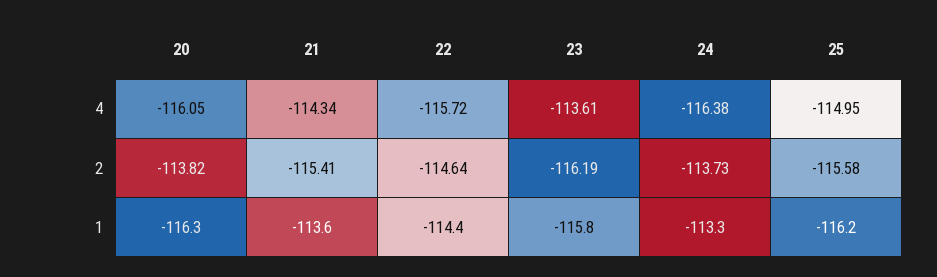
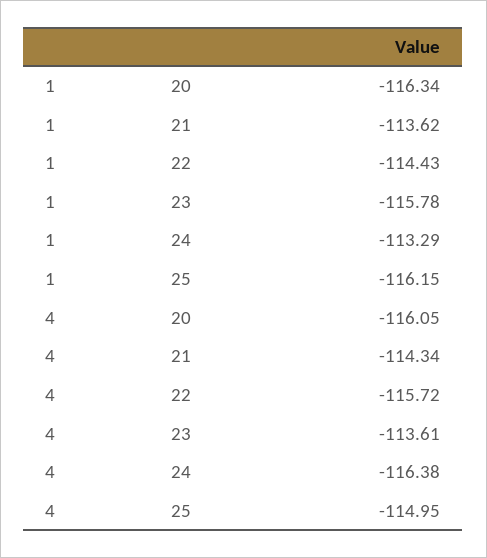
20, 2: -113.82 -> none
21, 2: -115.41 -> none
22, 2: -114.64 -> none
23, 2: -116.19 -> none
24, 2: -113.73 -> none
25, 2: -115.58 -> none

